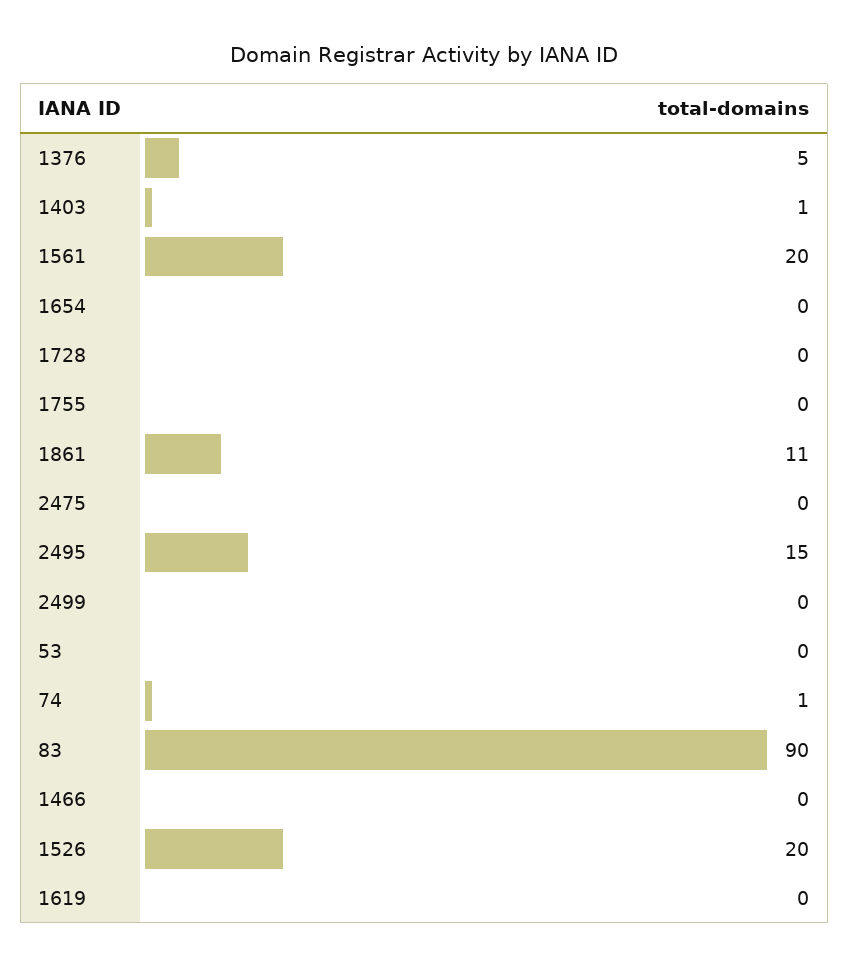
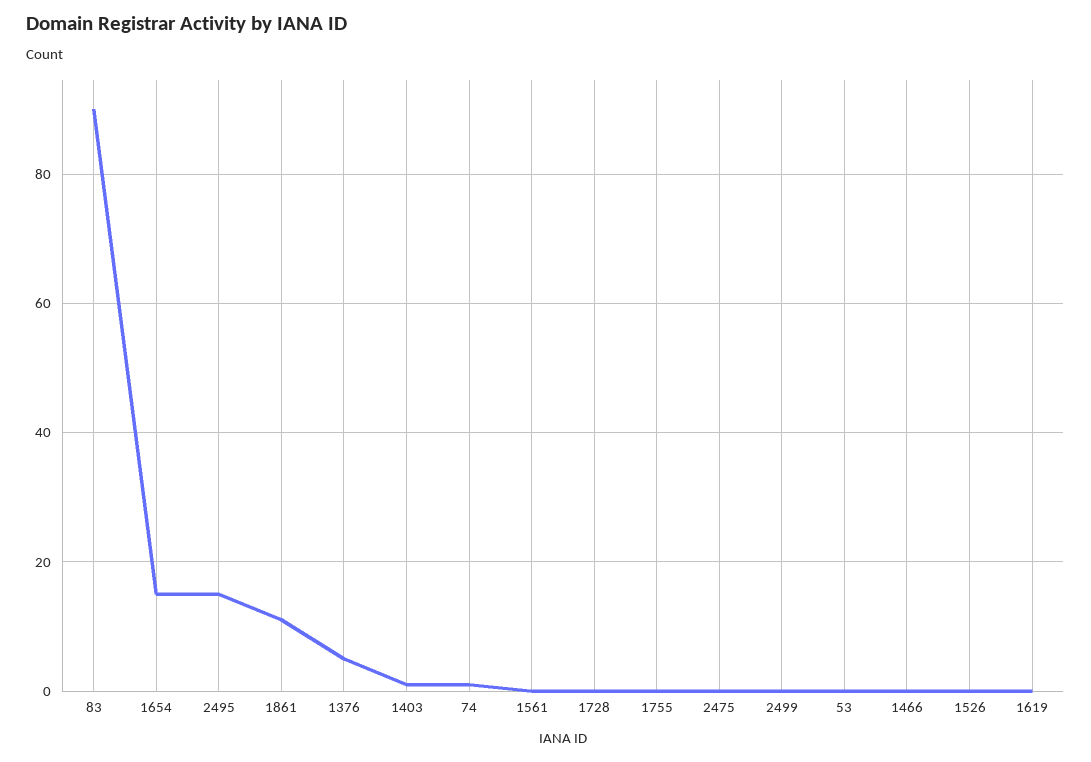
1561: 20 -> 0
1654: 0 -> 15
1526: 20 -> 0

